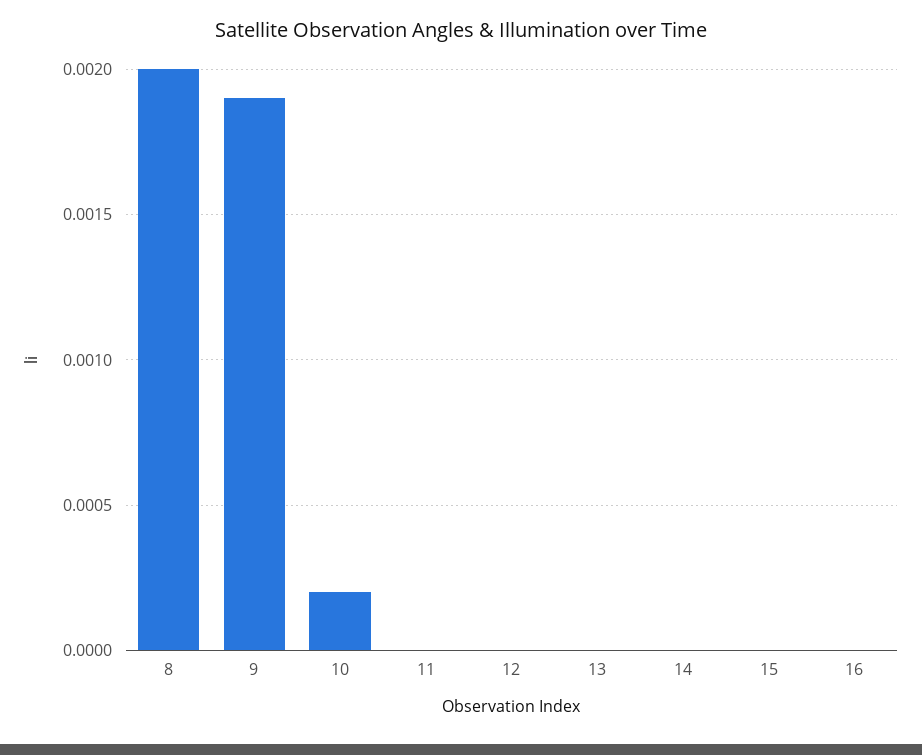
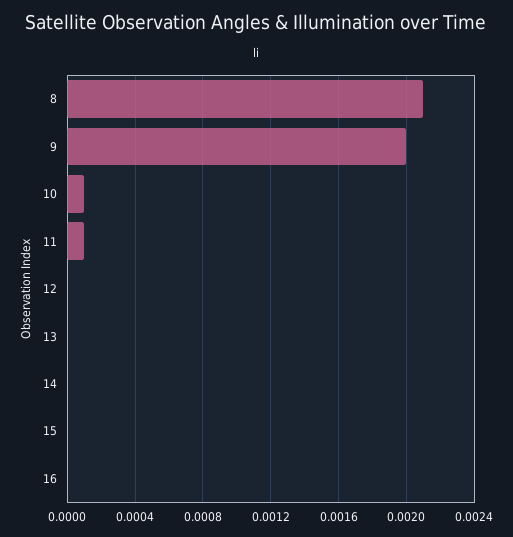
8: 0.002 -> 0.0021
9: 0.0019 -> 0.002
10: 0.0002 -> 0.0001
11: 0 -> 0.0001

